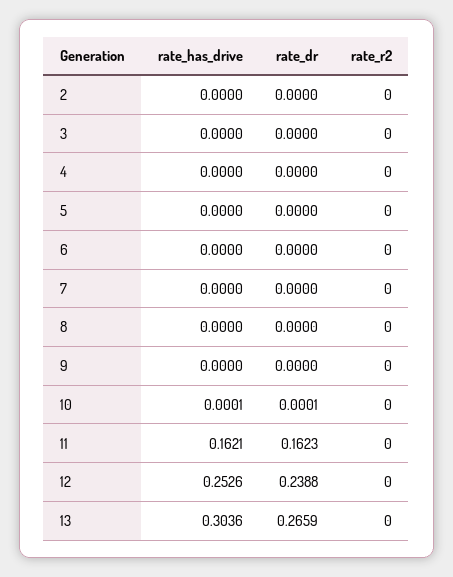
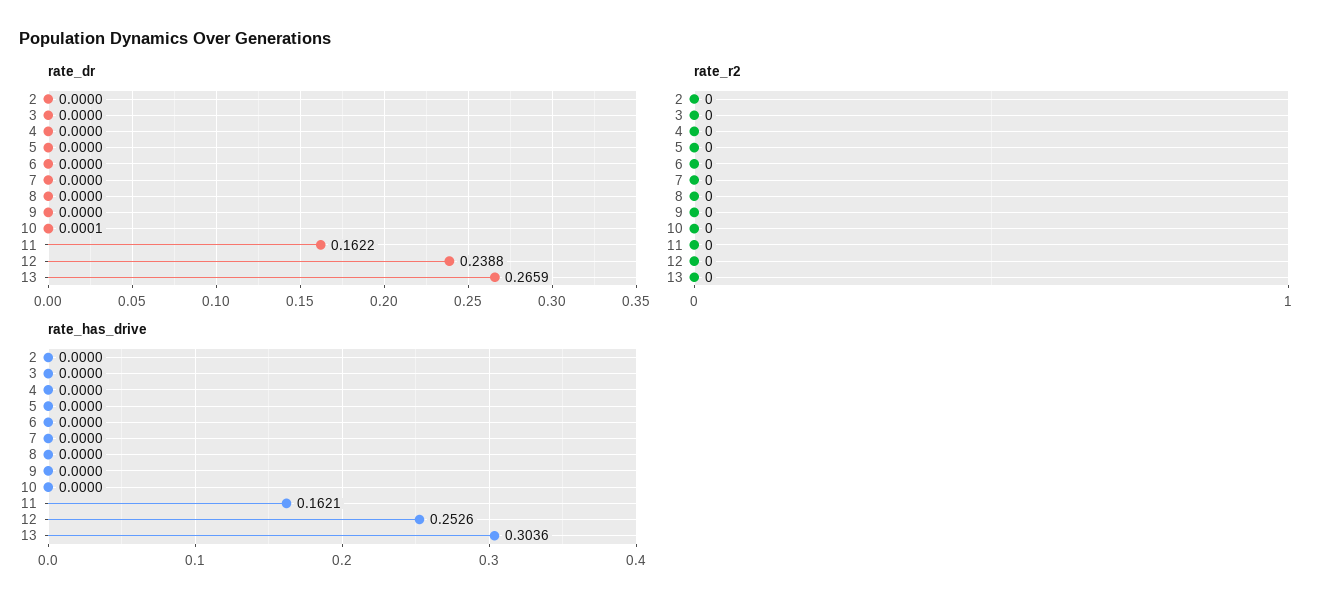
rate_has_drive, 10: 0.0001 -> 0
rate_dr, 11: 0.1623 -> 0.1622

